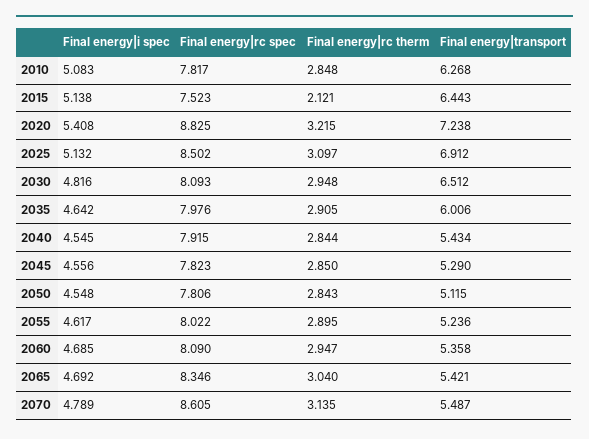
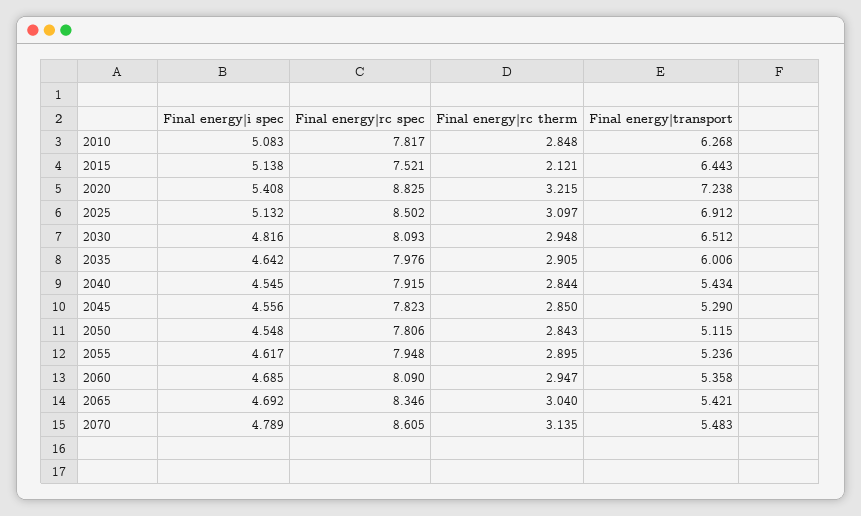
Final energy|rc spec, 2015: 7.523 -> 7.521
Final energy|rc spec, 2055: 8.022 -> 7.948
Final energy|transport, 2070: 5.487 -> 5.483

